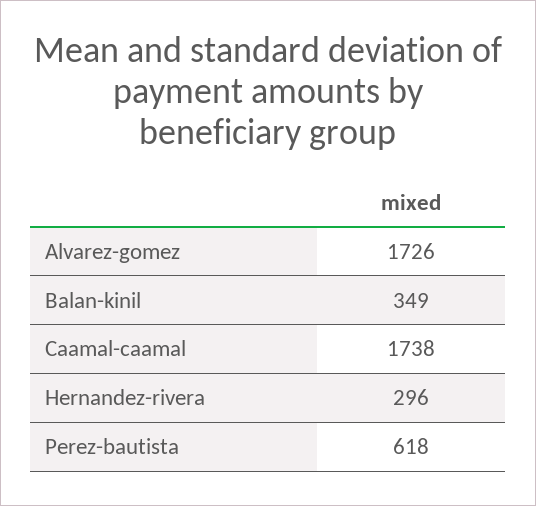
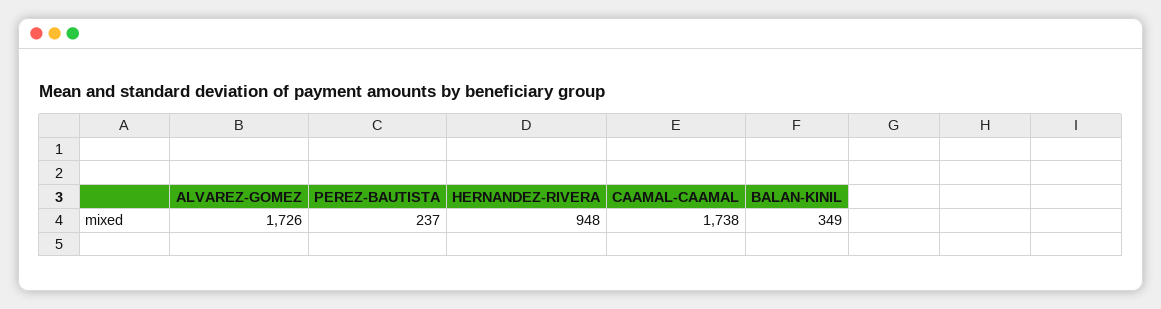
Hernandez-rivera: 296 -> 948
Perez-bautista: 618 -> 237

